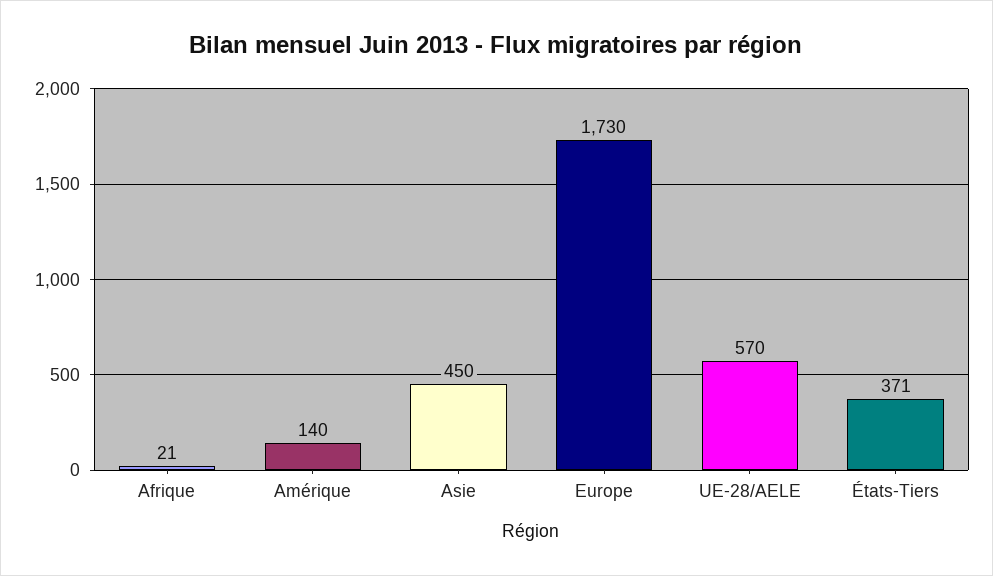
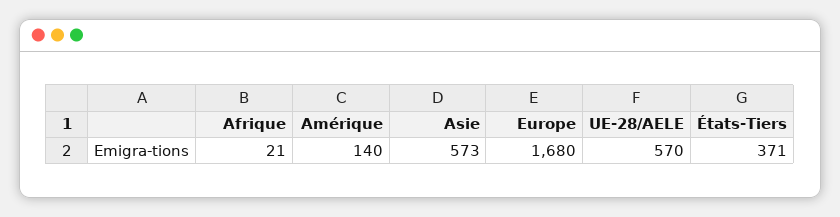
Asie: 450 -> 573
Europe: 1730 -> 1680

